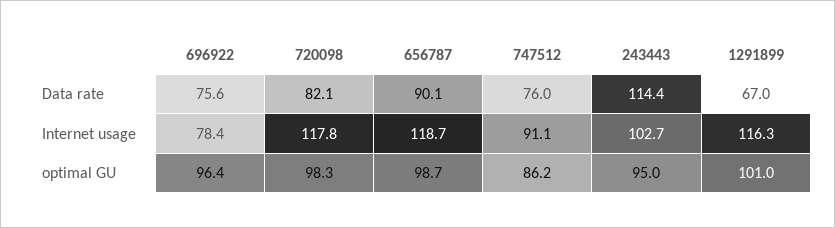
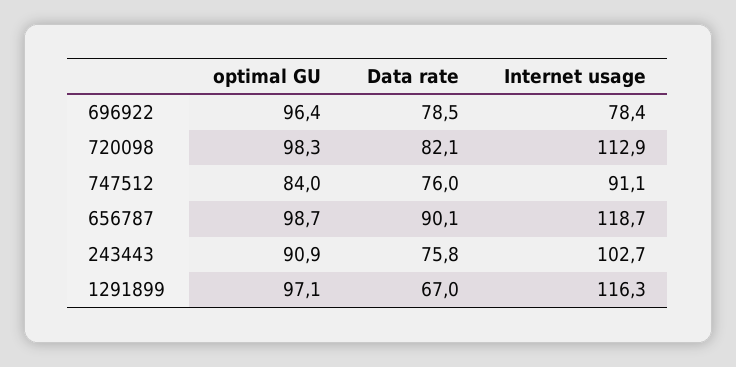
696922, Data rate: 75.6 -> 78.5
243443, Data rate: 114.4 -> 75.8
720098, Internet usage: 117.8 -> 112.9
747512, optimal GU: 86.2 -> 84
243443, optimal GU: 95 -> 90.9
1291899, optimal GU: 101 -> 97.1

